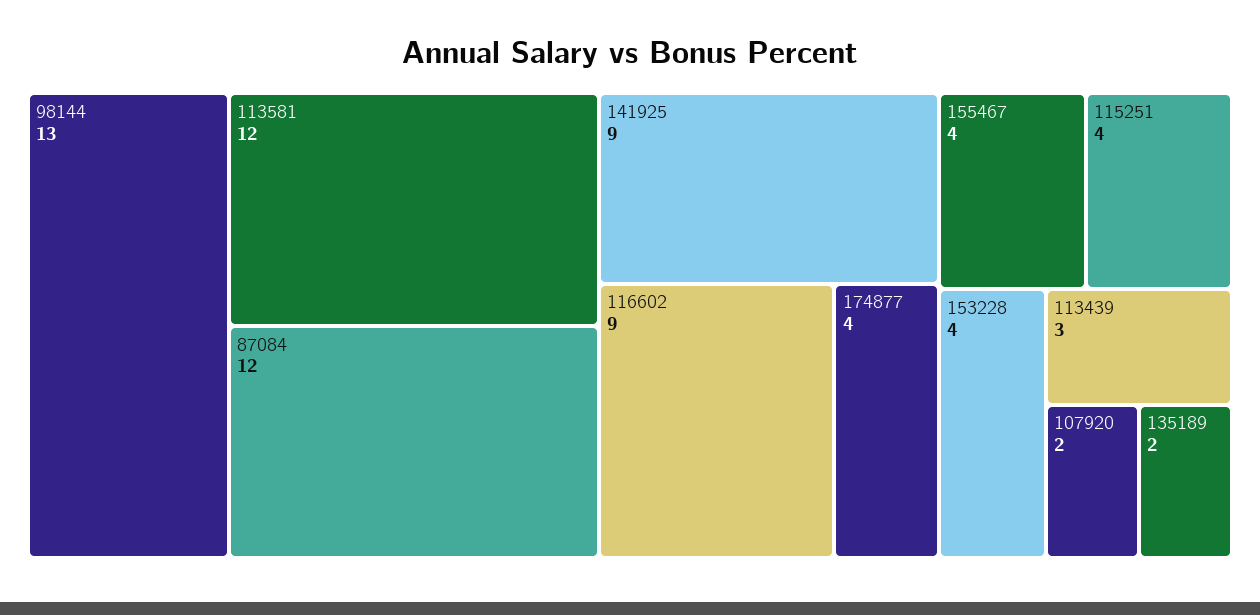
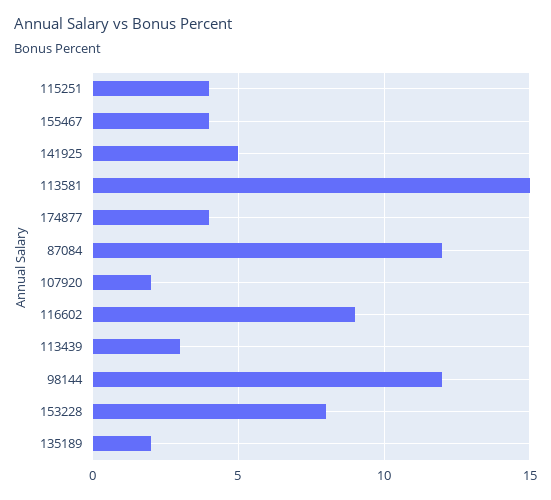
98144: 13 -> 12
113581: 12 -> 15
141925: 9 -> 5
153228: 4 -> 8

